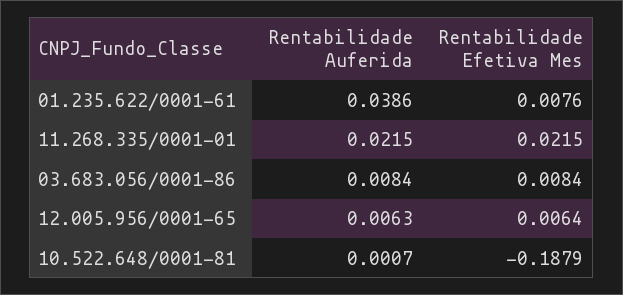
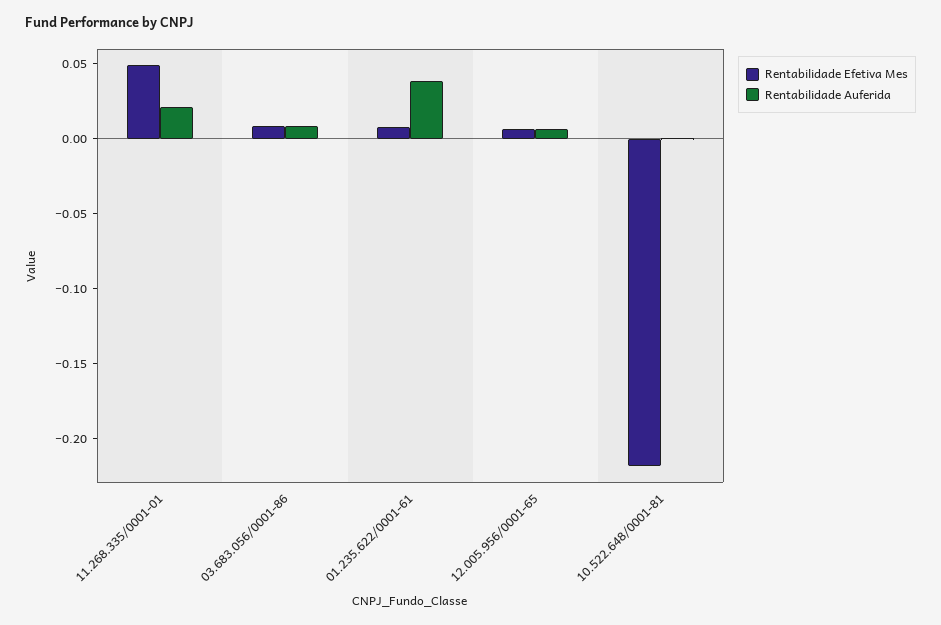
Rentabilidade Efetiva Mes, 11.268.335/0001-01: 0.0215 -> 0.05
Rentabilidade Efetiva Mes, 10.522.648/0001-81: -0.1879 -> -0.22

